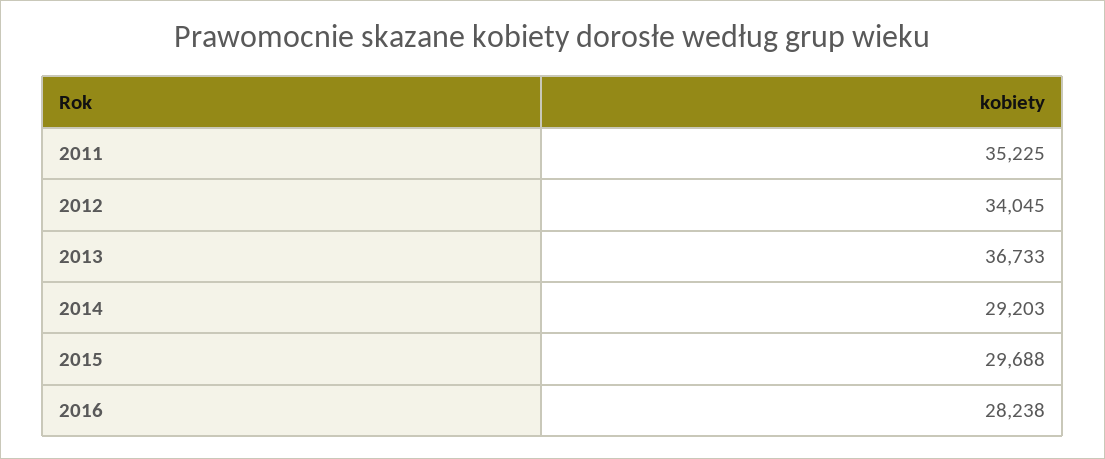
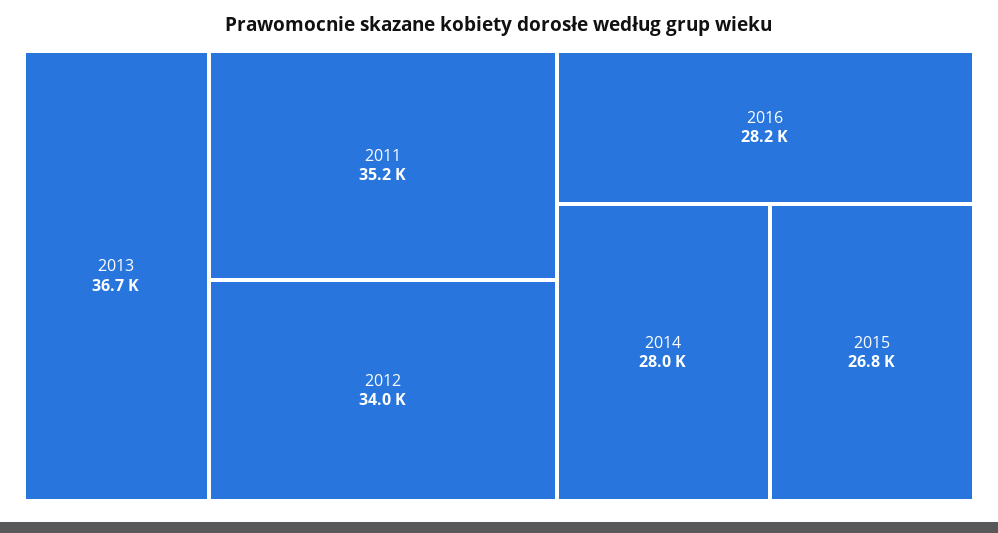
2014: 29203 -> 28000
2015: 29688 -> 26800

